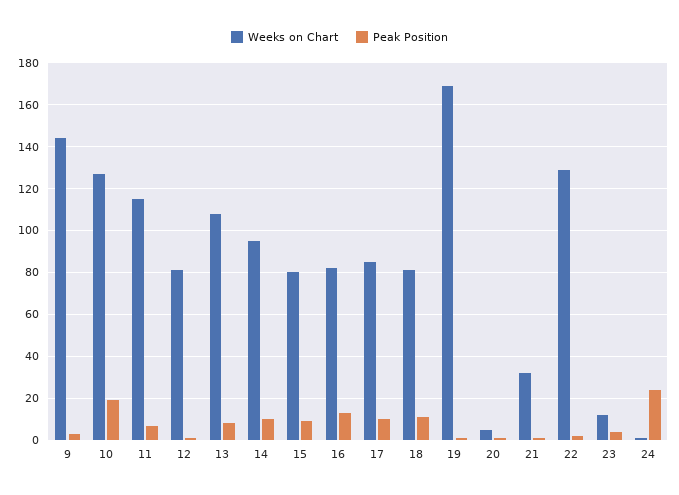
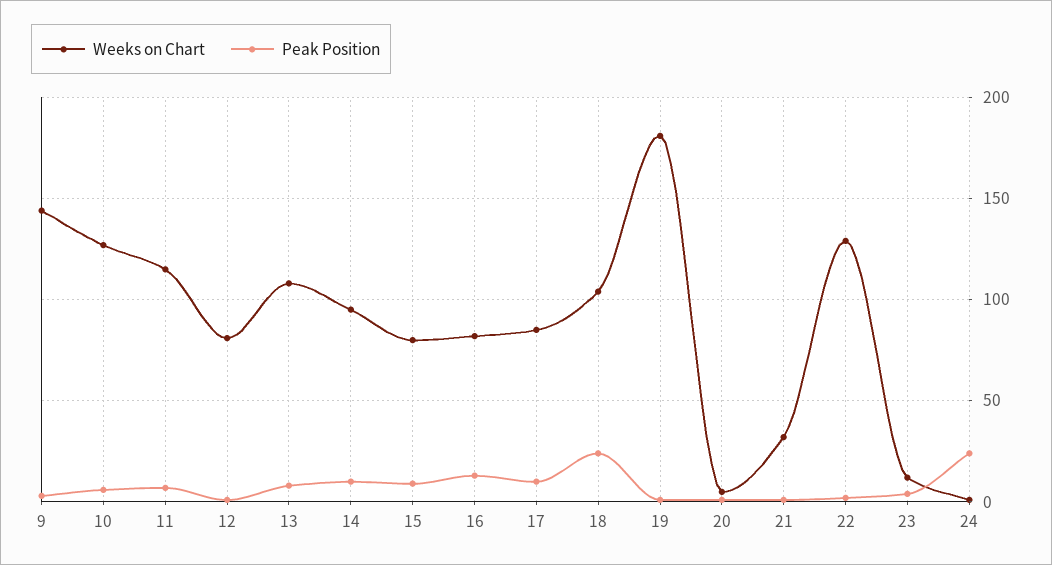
Peak Position, 10: 20 -> 5
Weeks on Chart, 18: 80 -> 105
Peak Position, 18: 10 -> 25
Weeks on Chart, 19: 170 -> 180

